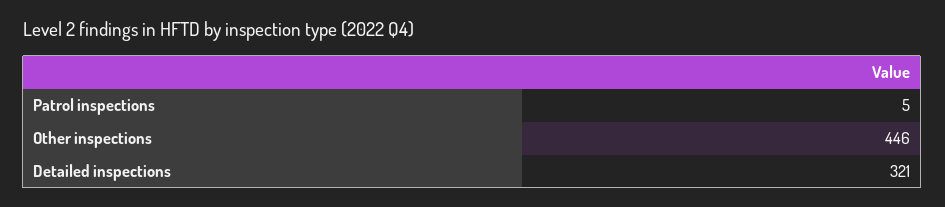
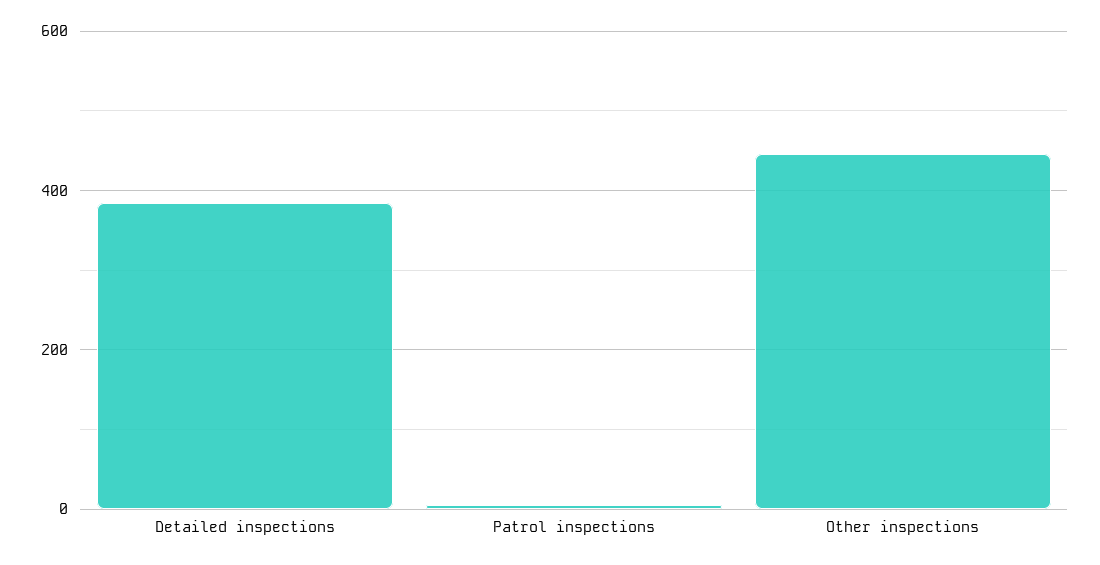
Detailed inspections: 321 -> 380

